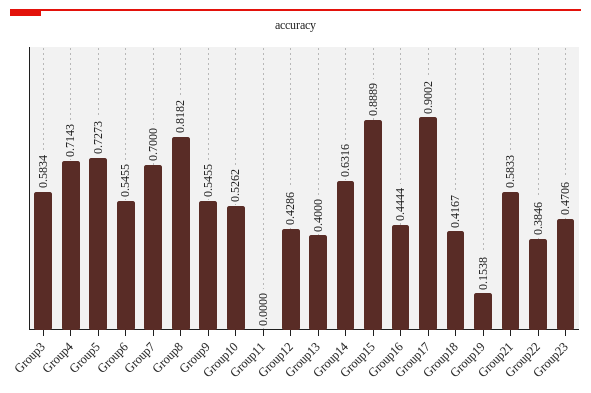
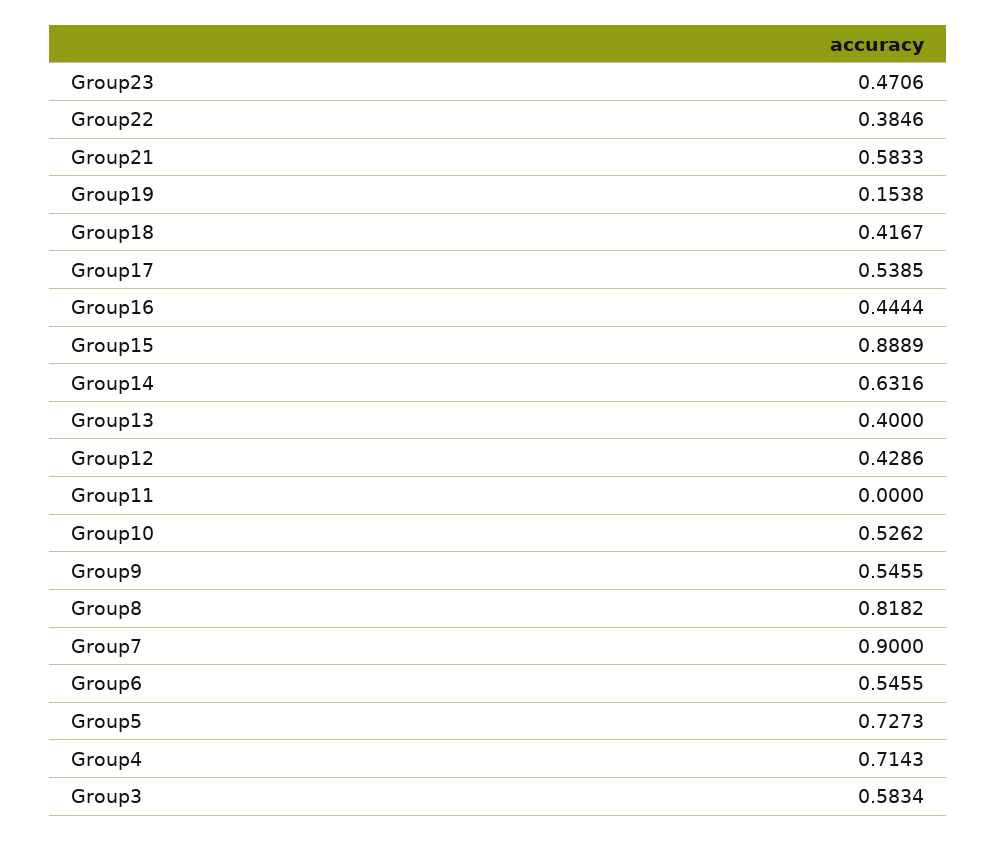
Group7: 0.7 -> 0.9
Group17: 0.9002 -> 0.5385

